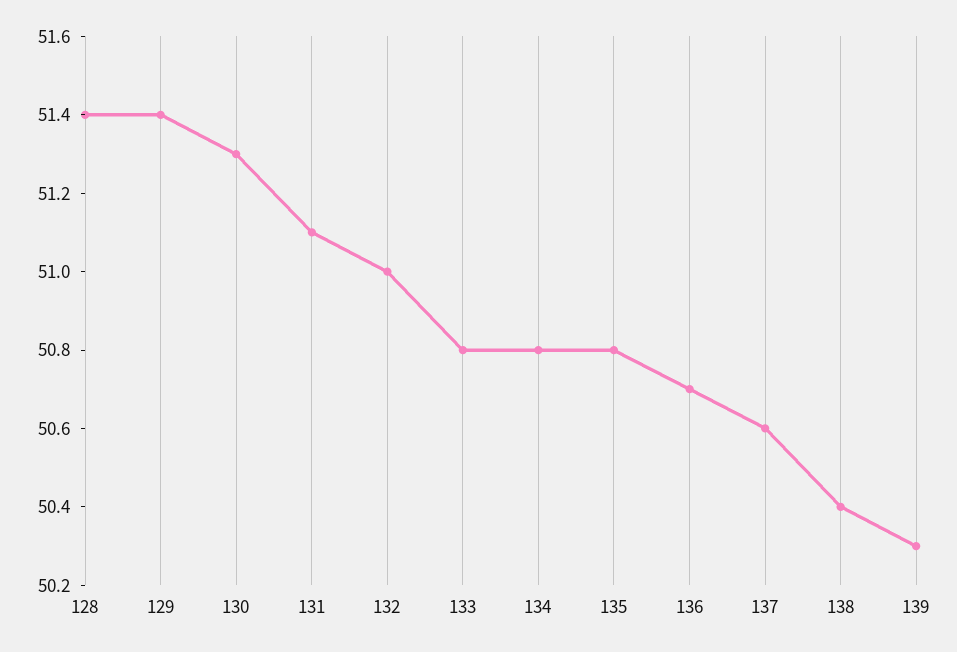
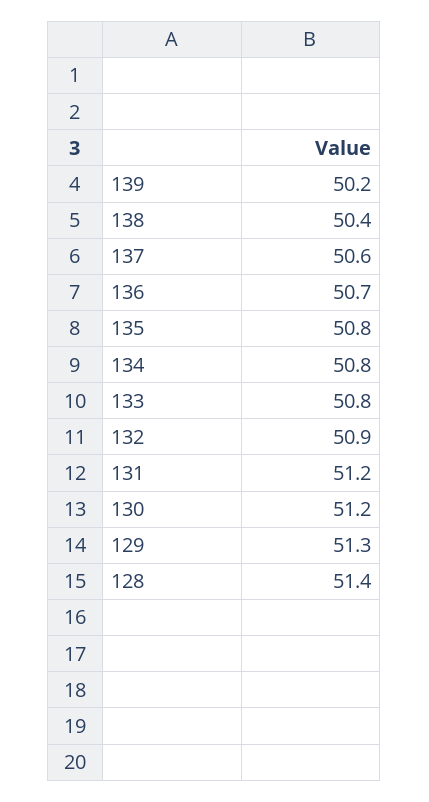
129: 51.4 -> 51.3
130: 51.3 -> 51.2
131: 51.1 -> 51.2
132: 51 -> 50.9
139: 50.3 -> 50.2

